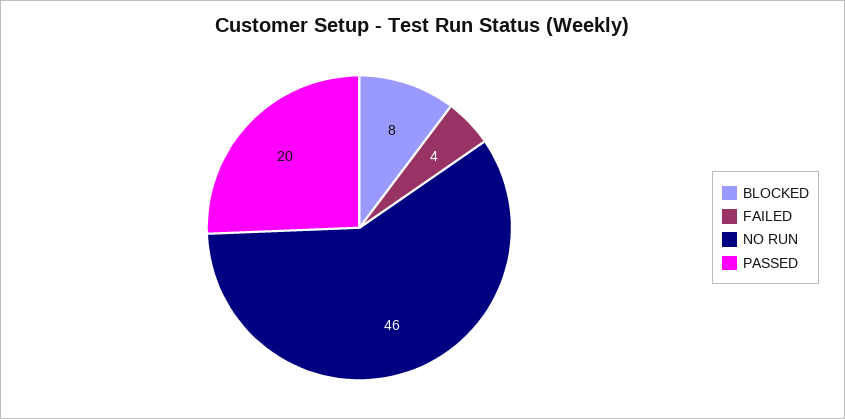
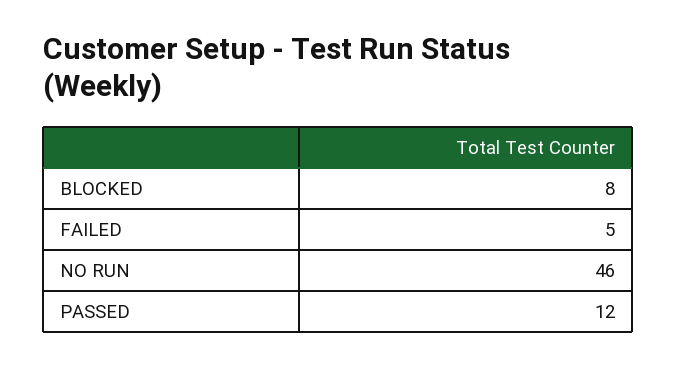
FAILED: 4 -> 5
PASSED: 20 -> 12

